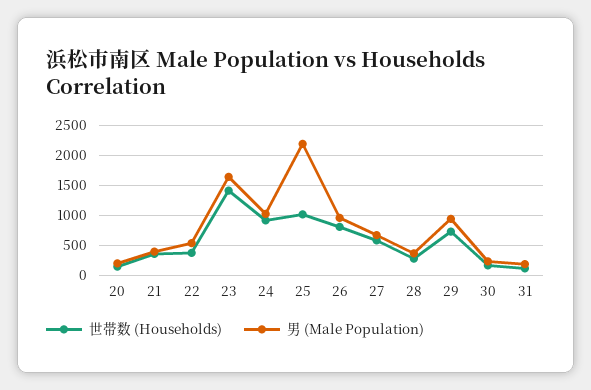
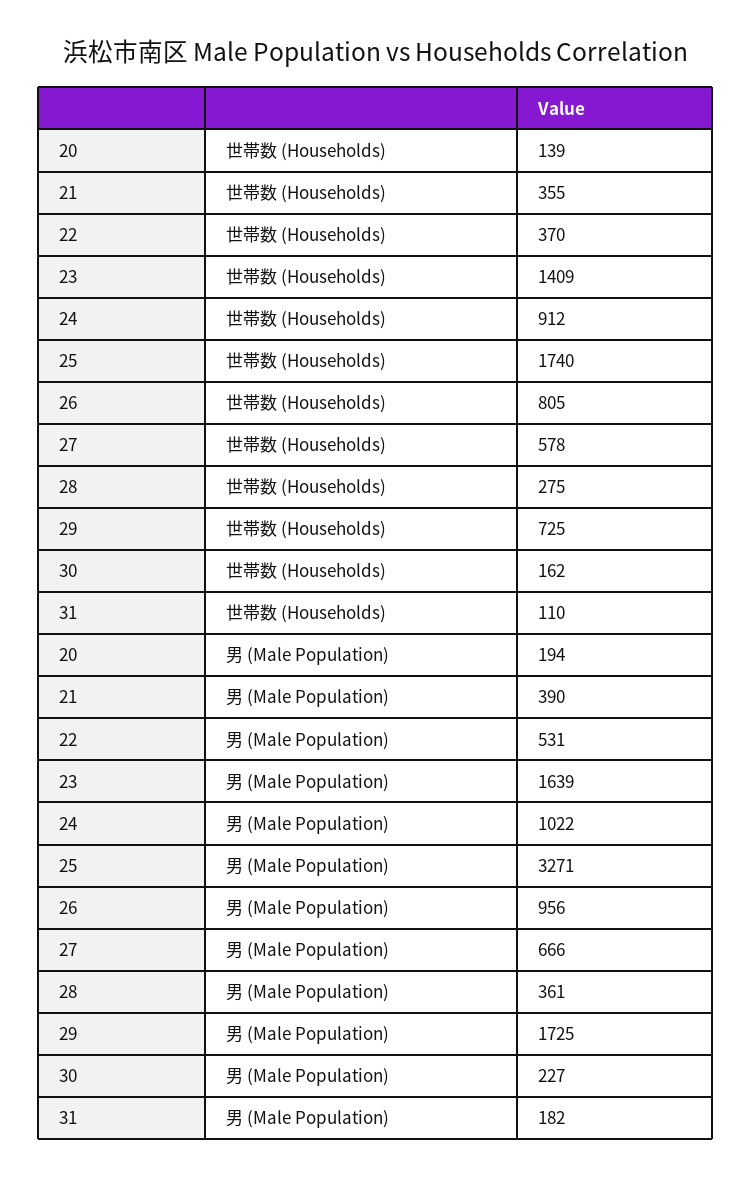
世帯数 (Households), 25: 1000 -> 1740
男 (Male Population), 25: 2250 -> 3271
男 (Male Population), 29: 1000 -> 1725

